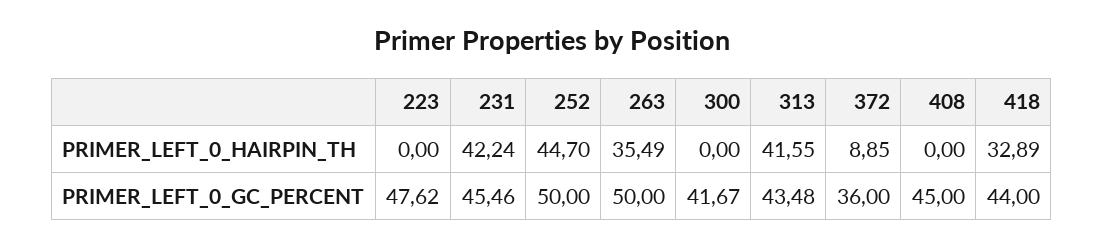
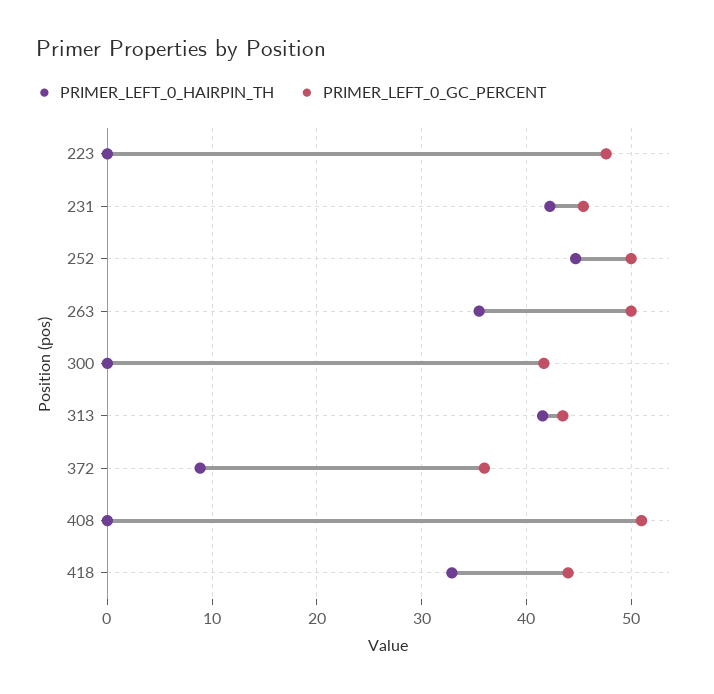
PRIMER_LEFT_0_GC_PERCENT, 408: 45 -> 51

